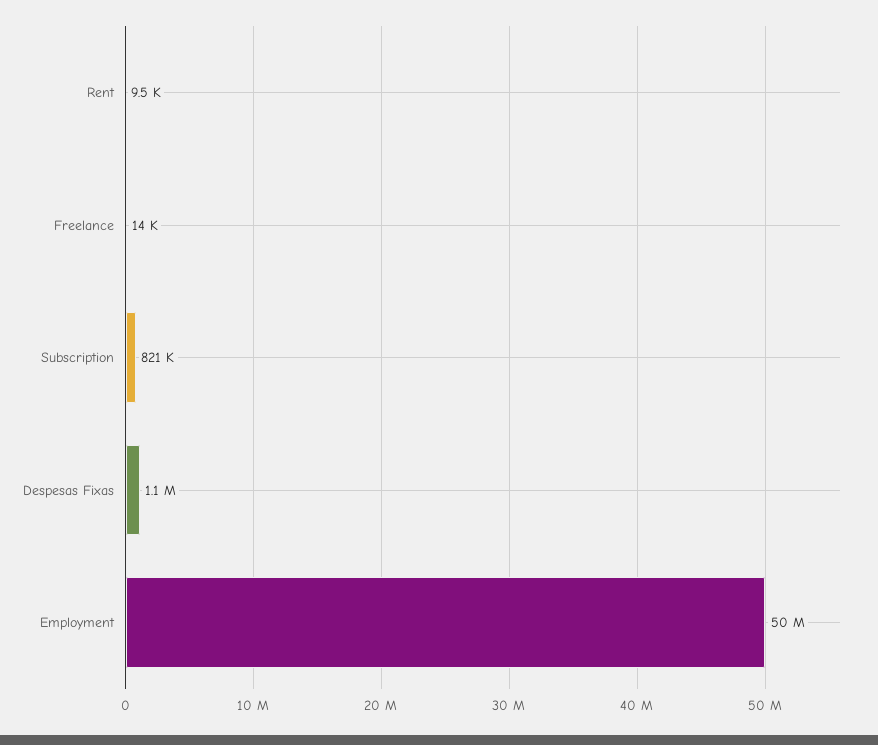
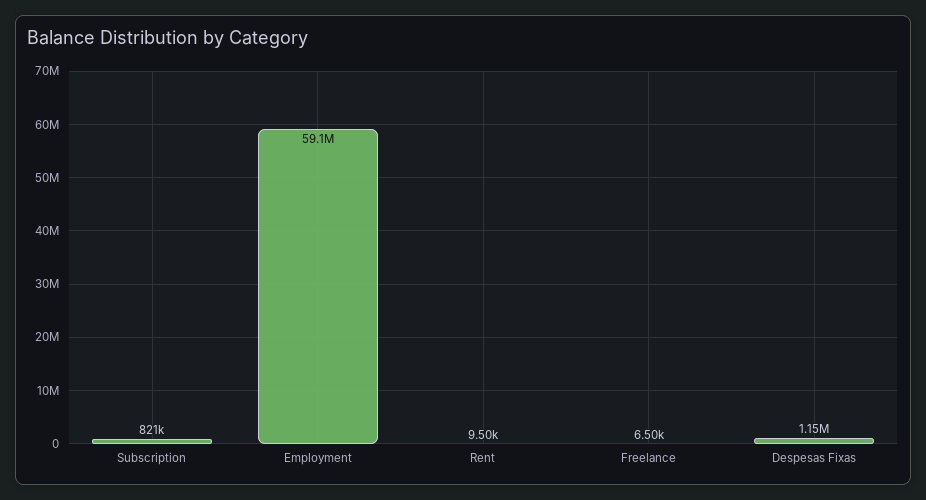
Freelance: 14000 -> 6500
Employment: 50000000 -> 59100000

